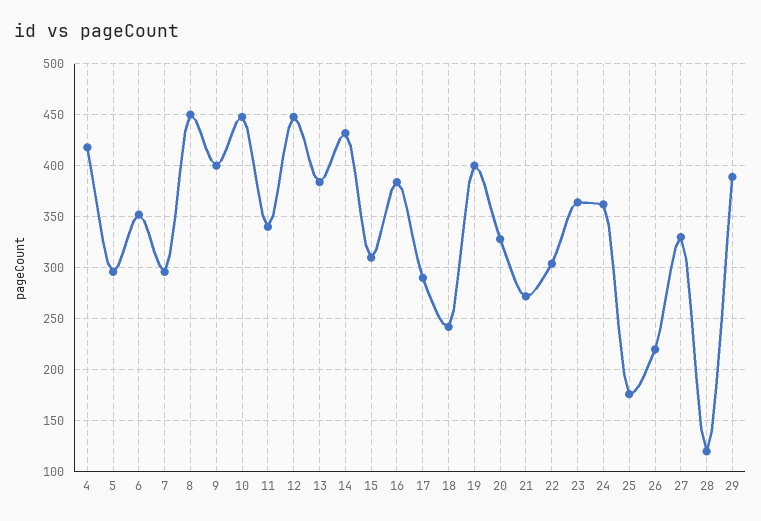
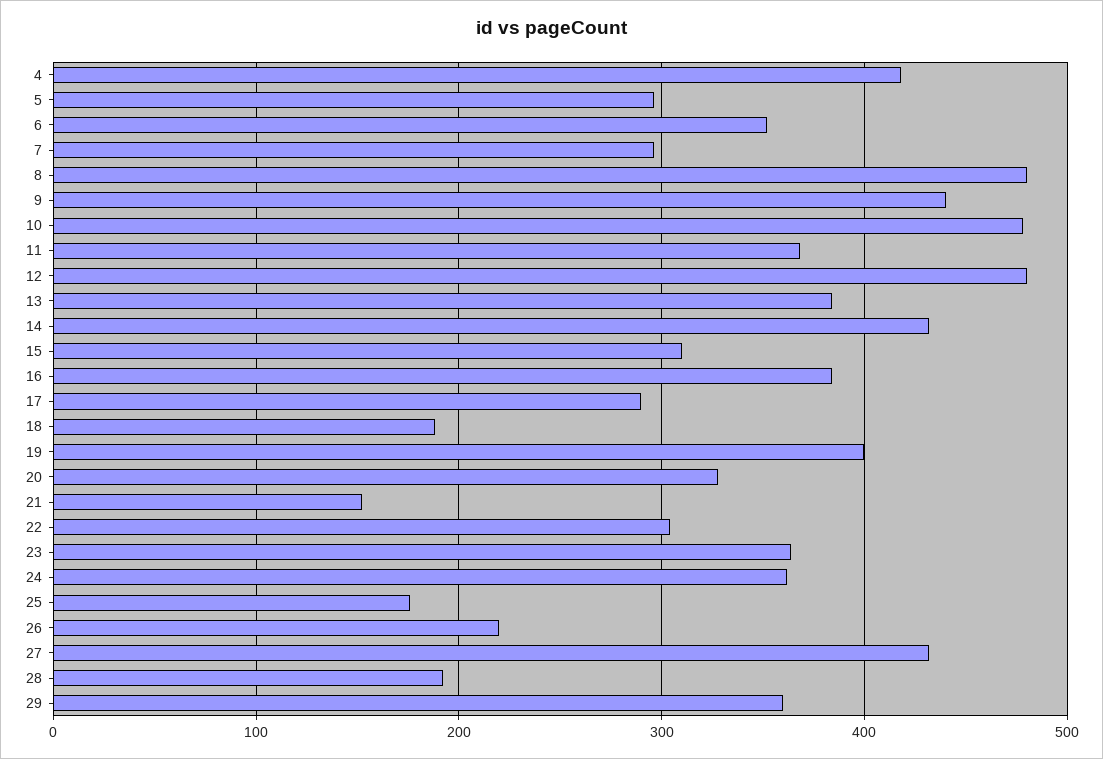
8: 450 -> 480
9: 400 -> 440
10: 450 -> 480
11: 340 -> 370
12: 450 -> 480
18: 240 -> 190
21: 270 -> 150
27: 330 -> 430
28: 120 -> 190
29: 390 -> 360

